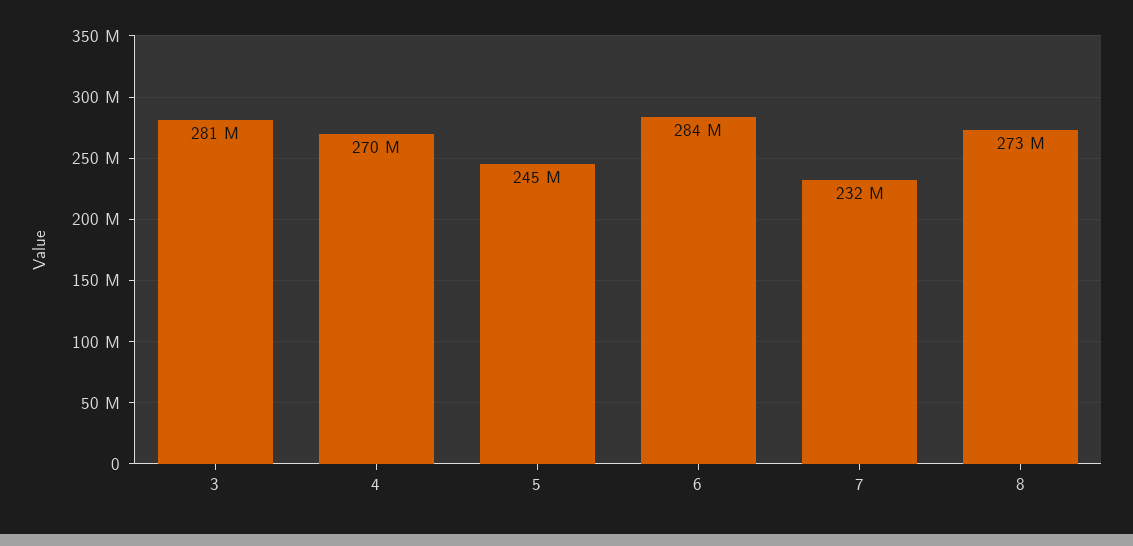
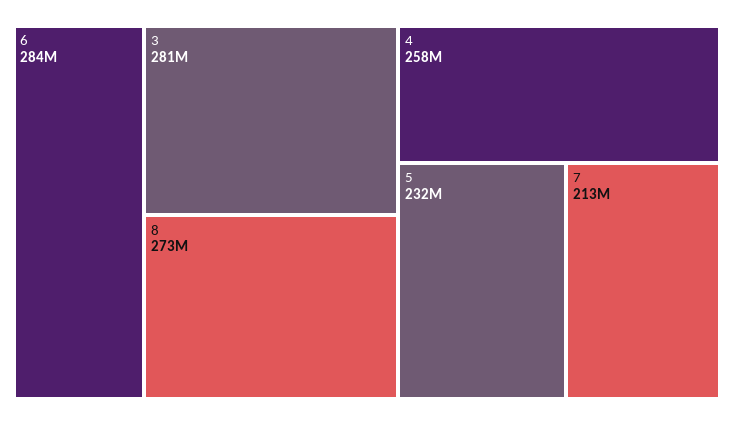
4: 270000000 -> 258000000
5: 245000000 -> 232000000
7: 232000000 -> 213000000

